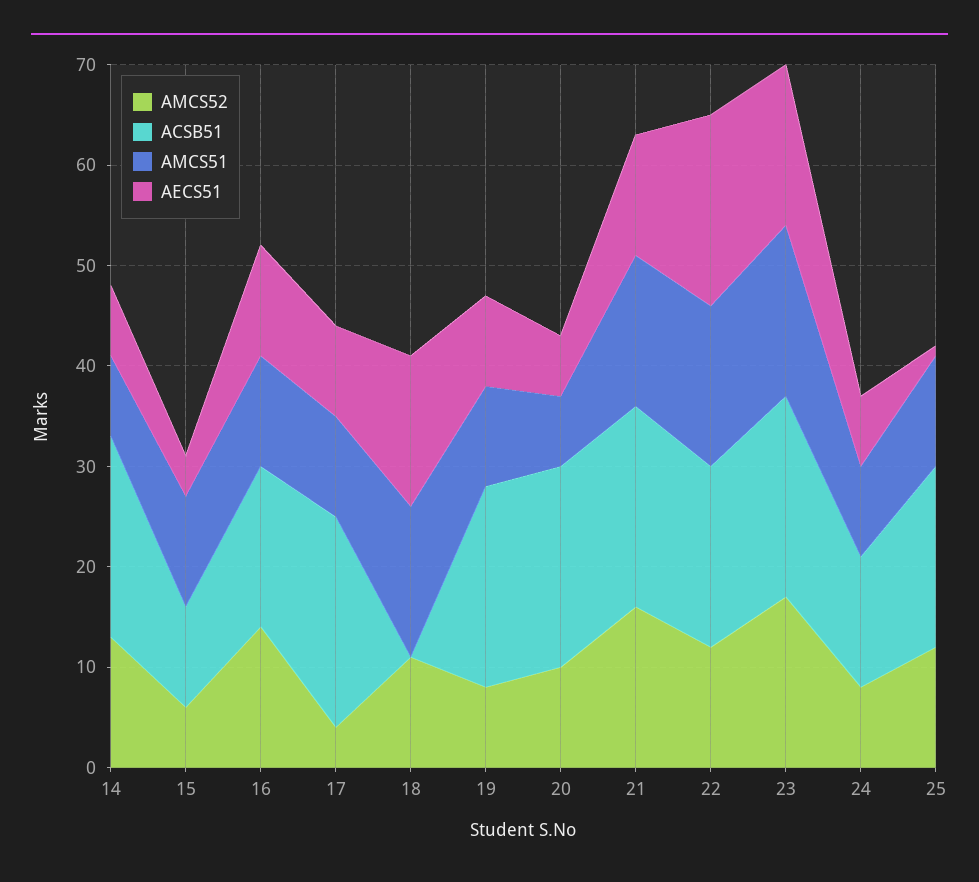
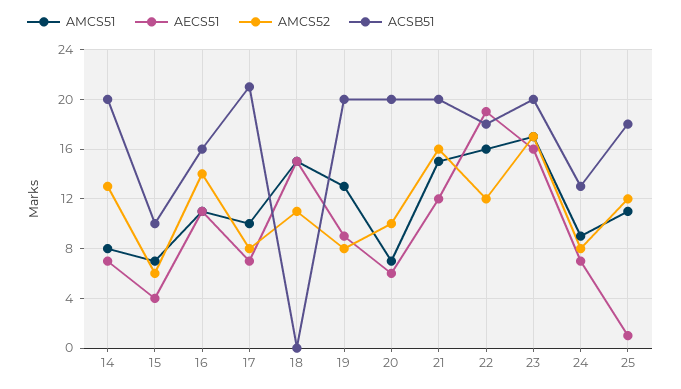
AMCS51, 15: 11 -> 7
AMCS52, 17: 4 -> 8
AECS51, 17: 9 -> 7
AMCS51, 19: 10 -> 13

